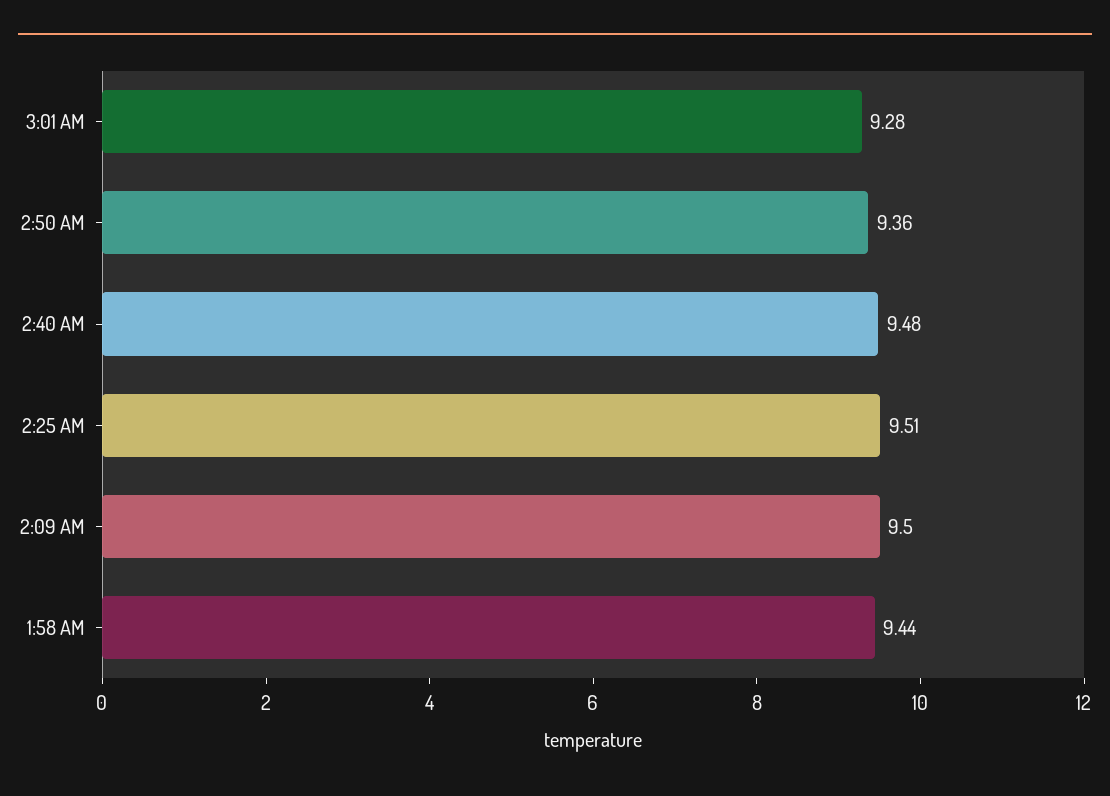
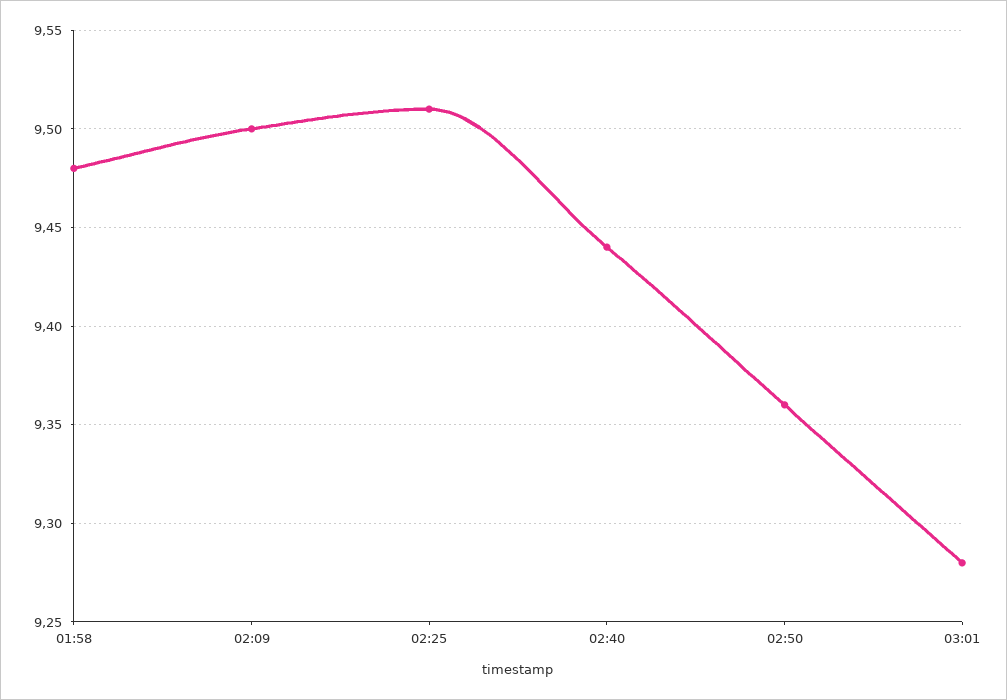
2:40 AM: 9.48 -> 9.44
1:58 AM: 9.44 -> 9.48

